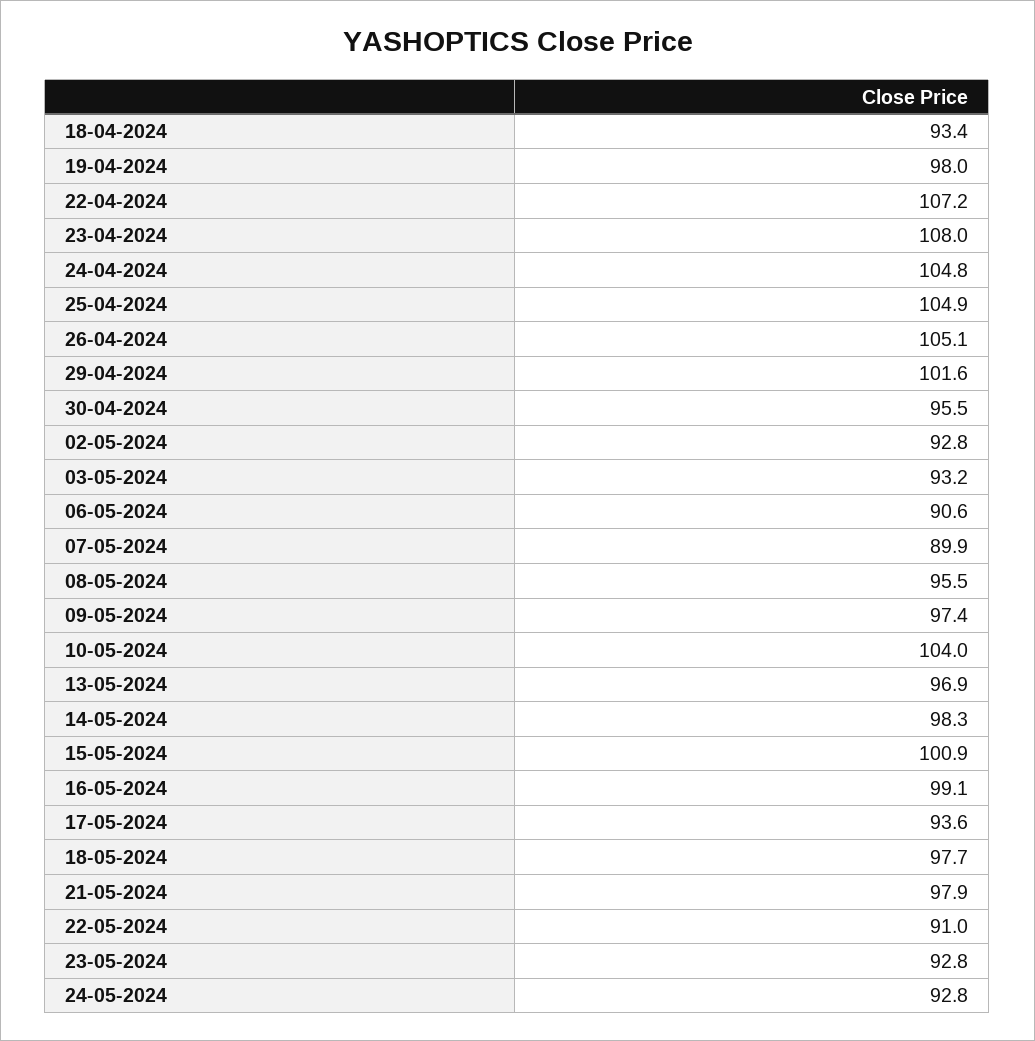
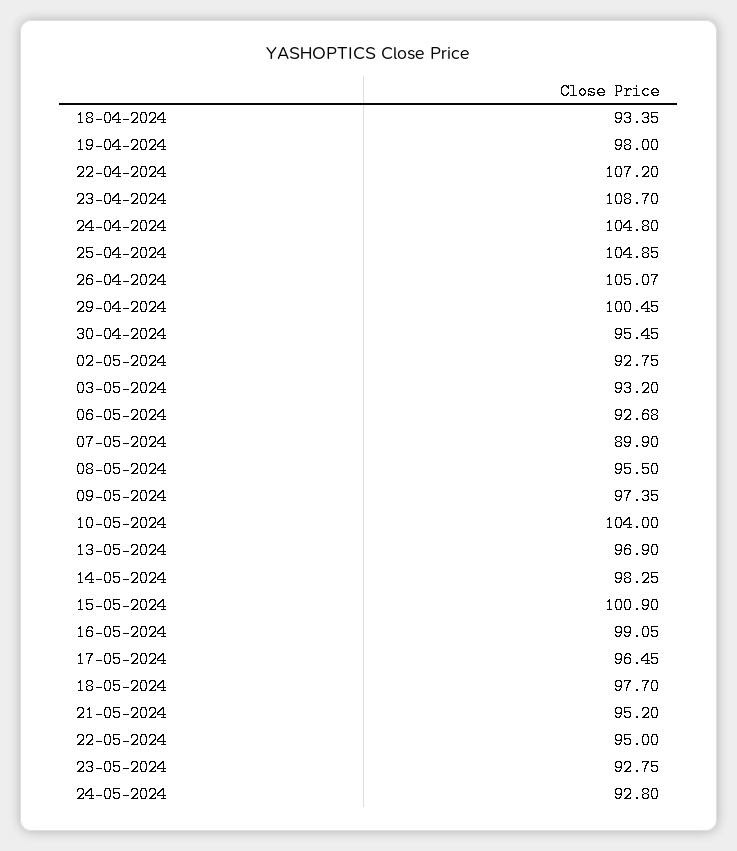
23-04-2024: 108 -> 108.7
29-04-2024: 101.6 -> 100.45
06-05-2024: 90.6 -> 92.68
17-05-2024: 93.6 -> 96.45
21-05-2024: 97.9 -> 95.2
22-05-2024: 91 -> 95

